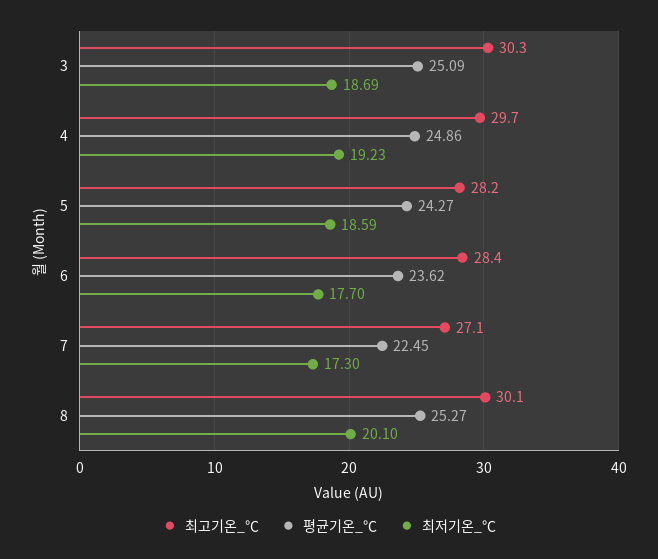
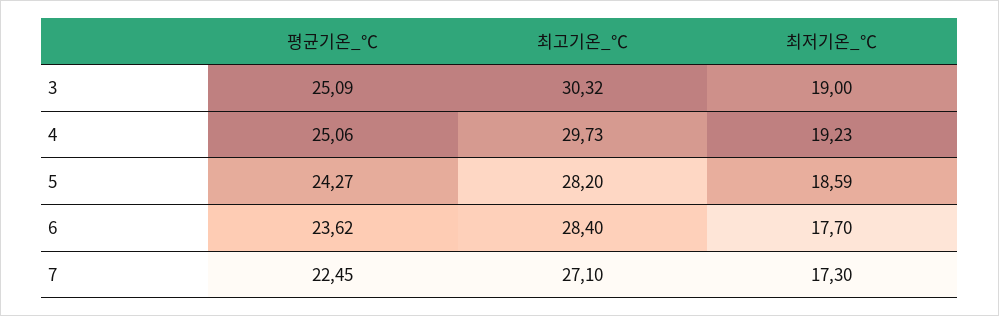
최저기온_℃, 3: 18.69 -> 19
평균기온_℃, 4: 24.86 -> 25.06
최고기온_℃, 8: 30.1 -> none
평균기온_℃, 8: 25.27 -> none
최저기온_℃, 8: 20.1 -> none

